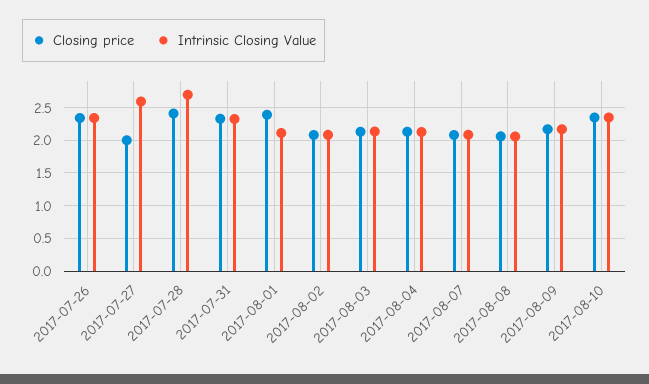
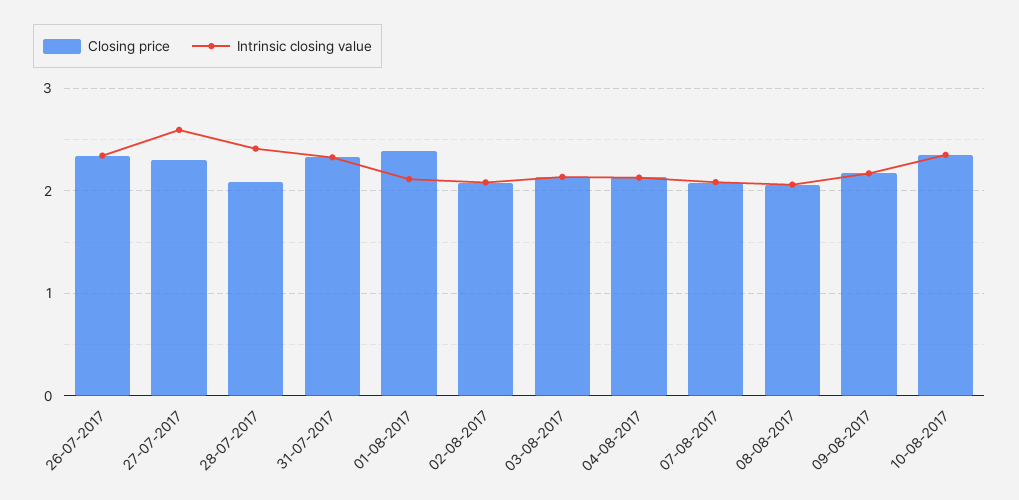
Closing price, 2017-07-27: 2 -> 2.3
Closing price, 2017-07-28: 2.4 -> 2.1
Intrinsic Closing Value, 2017-07-28: 2.7 -> 2.4

